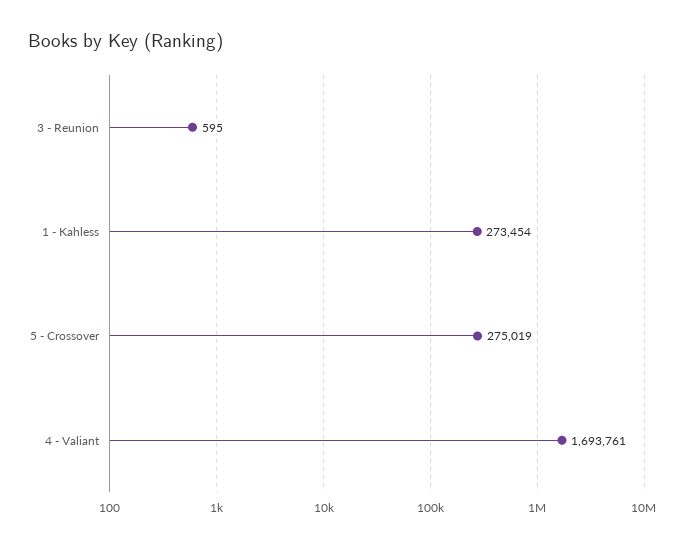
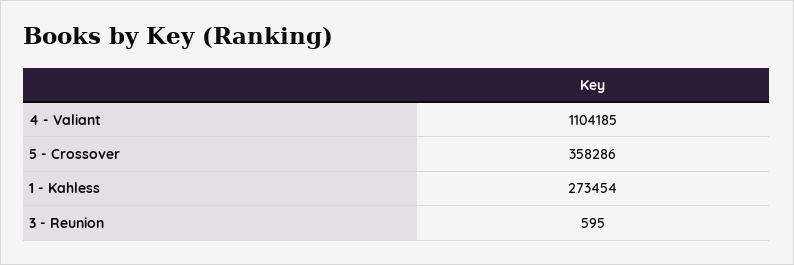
5 - Crossover: 275019 -> 358286
4 - Valiant: 1693761 -> 1104185

